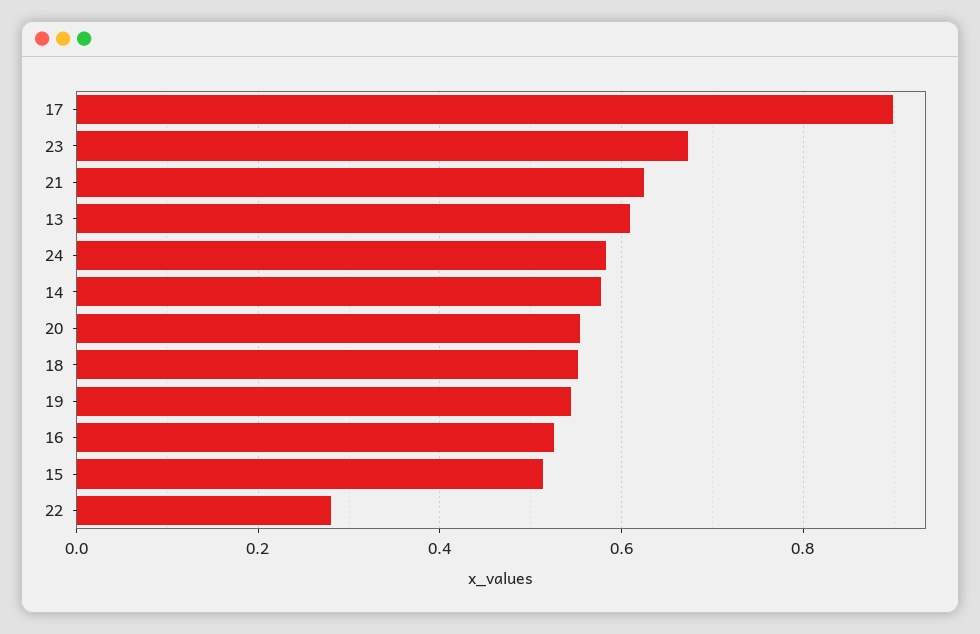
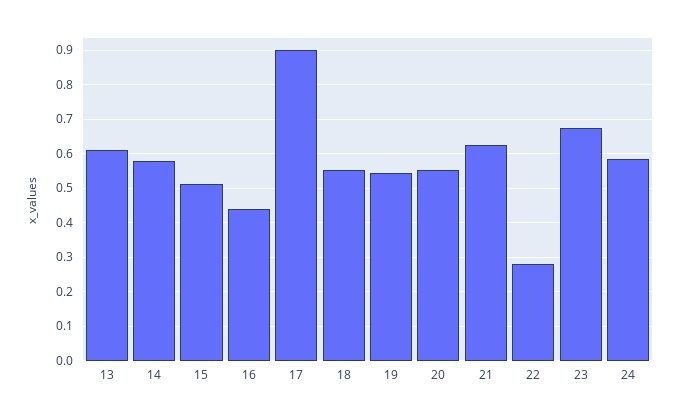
16: 0.52 -> 0.44

